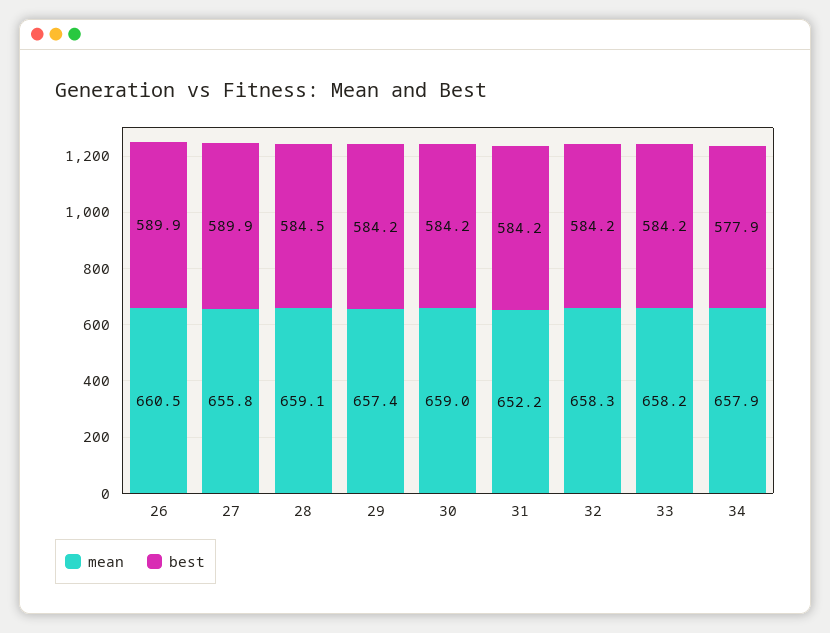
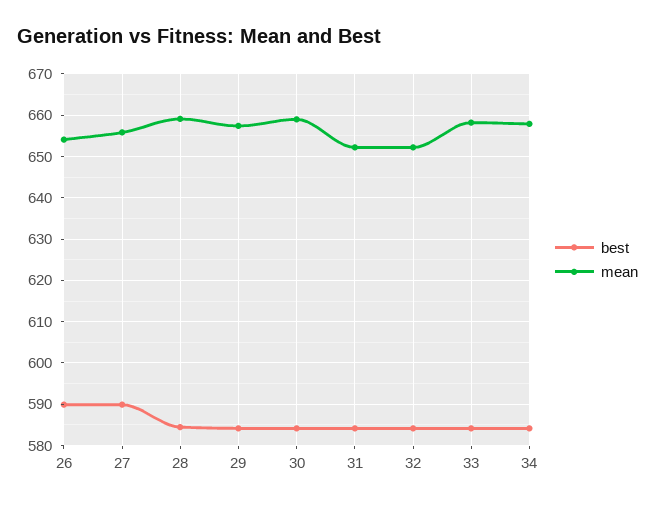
mean, 26: 660.5 -> 654
mean, 32: 658.3 -> 652
best, 34: 577.9 -> 584

